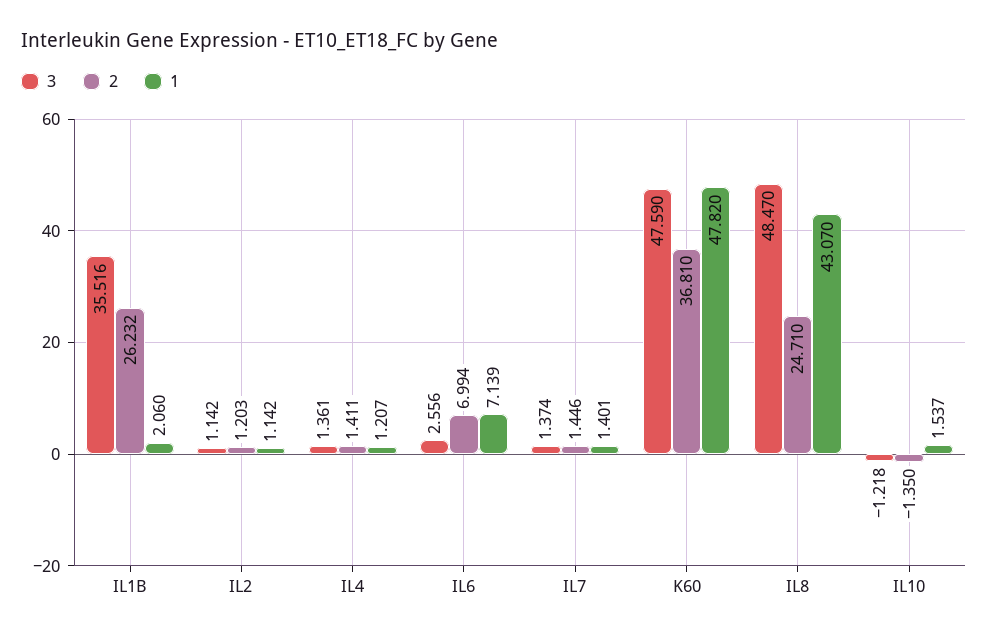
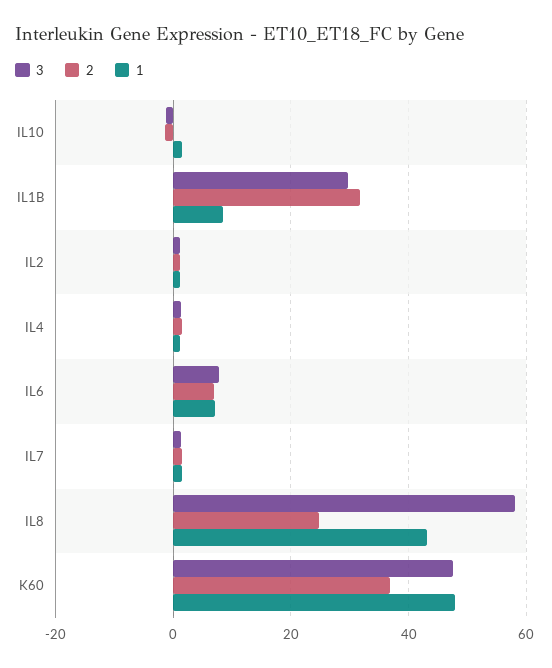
3, IL1B: 35.516 -> 30
2, IL1B: 26.232 -> 32
1, IL1B: 2.06 -> 8
3, IL6: 2.556 -> 8
3, IL8: 48.47 -> 58

